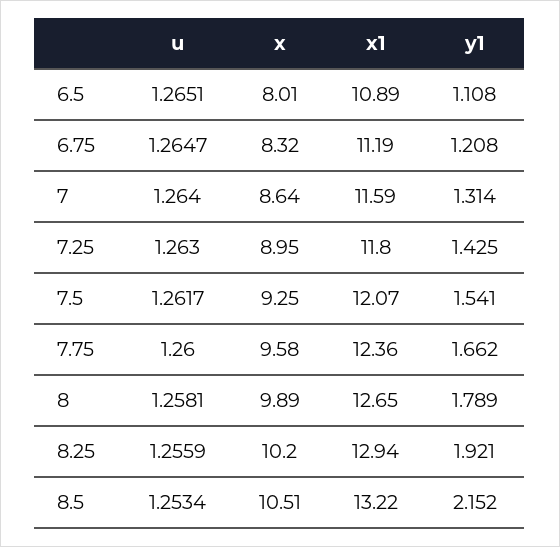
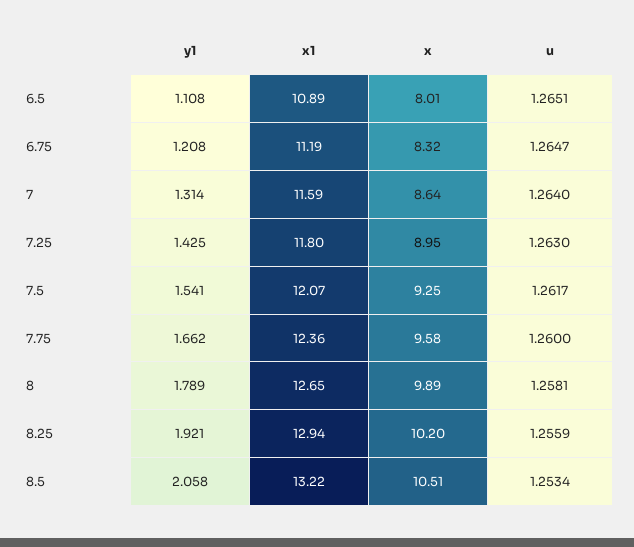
y1, 8.5: 2.152 -> 2.058

